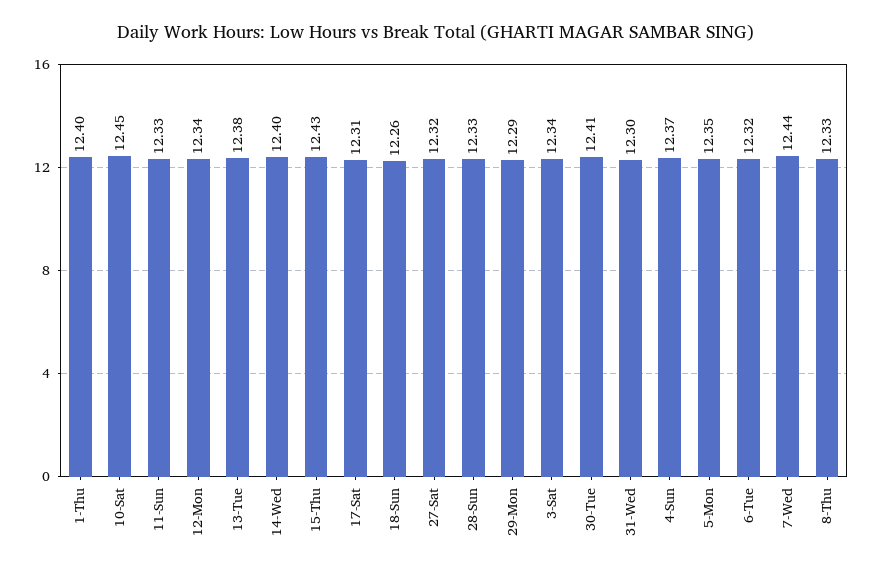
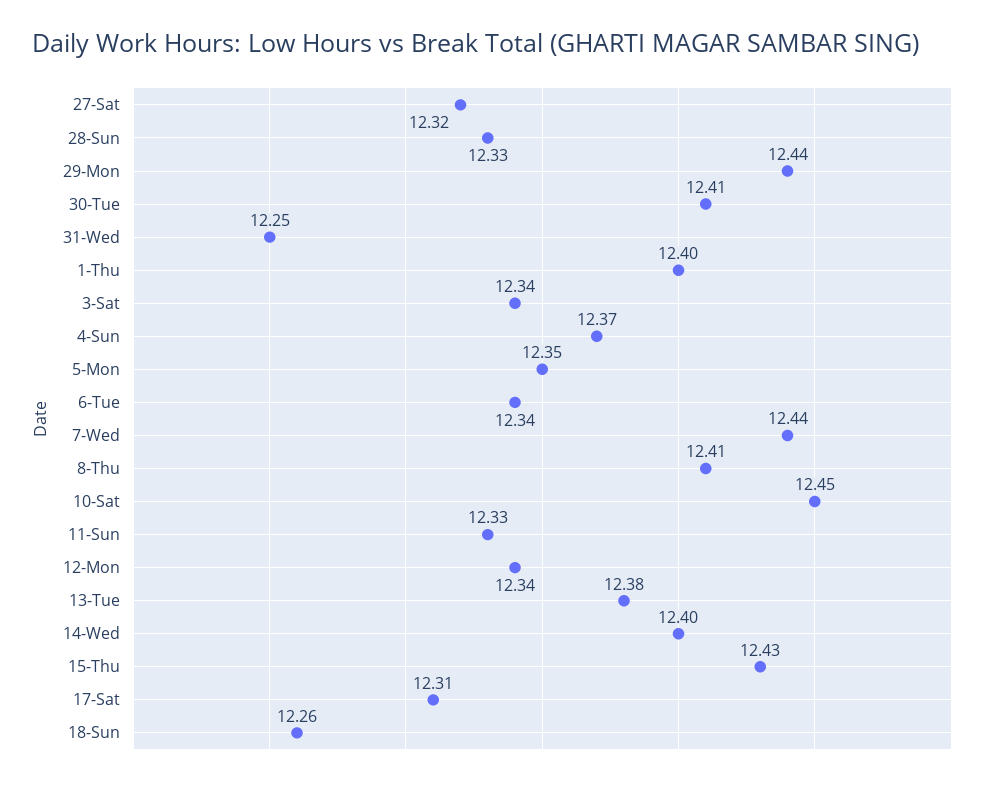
29-Mon: 12.29 -> 12.44
31-Wed: 12.3 -> 12.25
6-Tue: 12.32 -> 12.34
8-Thu: 12.33 -> 12.41

